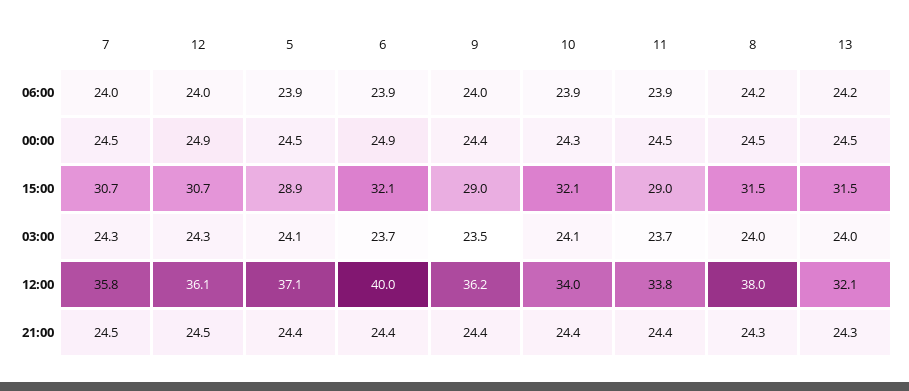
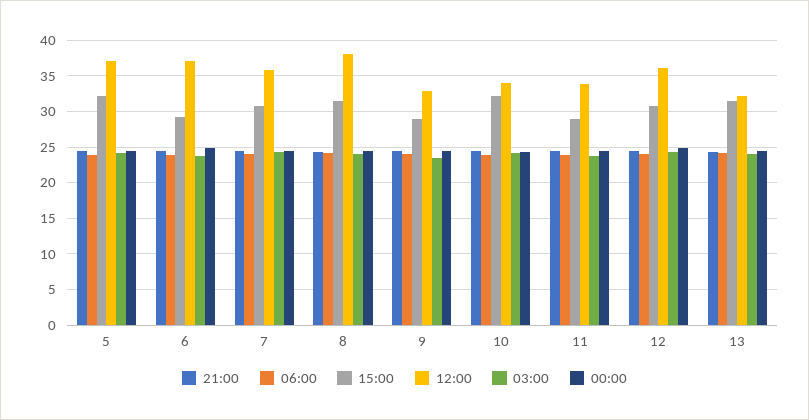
15:00, 5: 28.9 -> 32
15:00, 6: 32.1 -> 29
12:00, 6: 40 -> 37
12:00, 9: 36.2 -> 33

